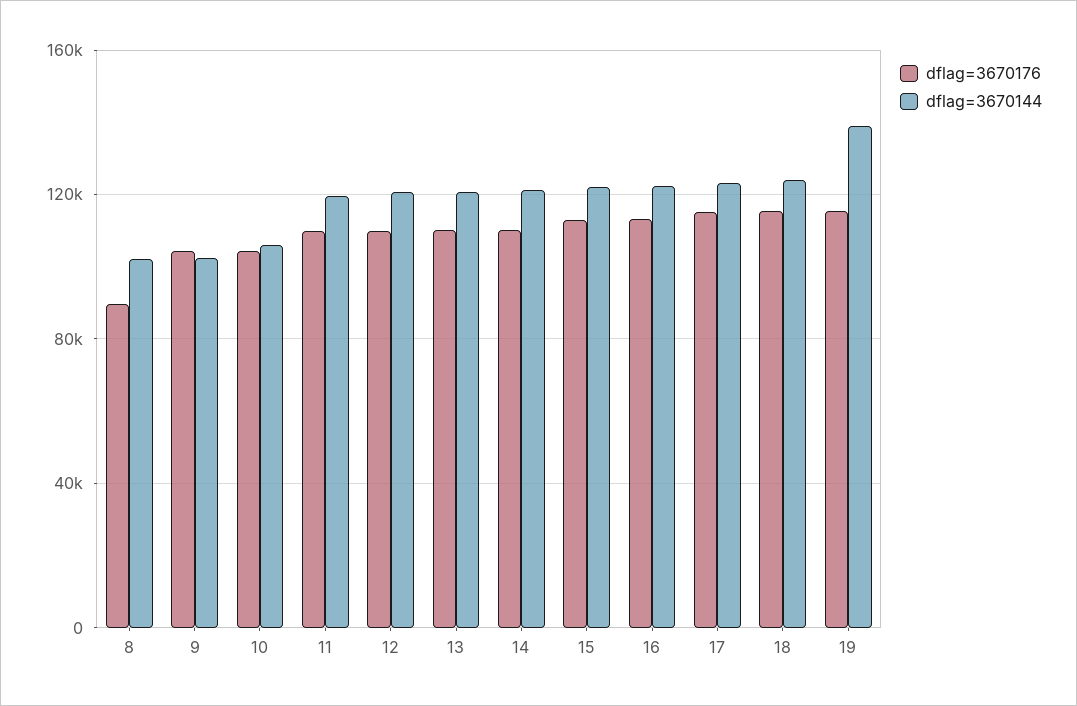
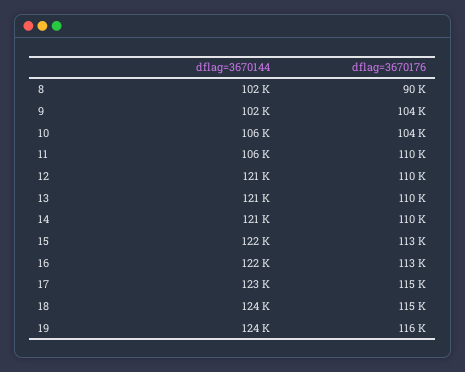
dflag=3670144, 11: 120000 -> 106000
dflag=3670144, 19: 140000 -> 124000

